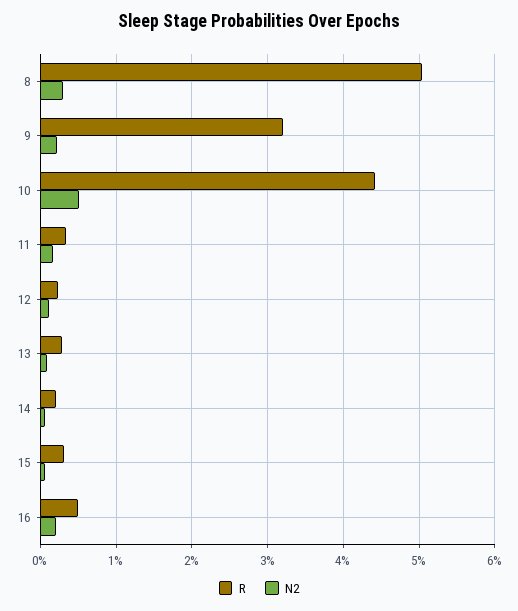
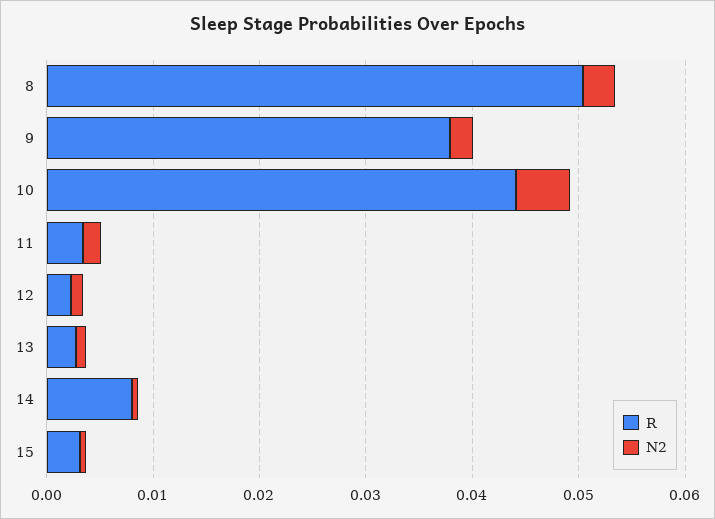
R, 9: 0.032 -> 0.038
R, 14: 0.002 -> 0.008
R, 16: 0.005 -> none
N2, 16: 0.002 -> none

